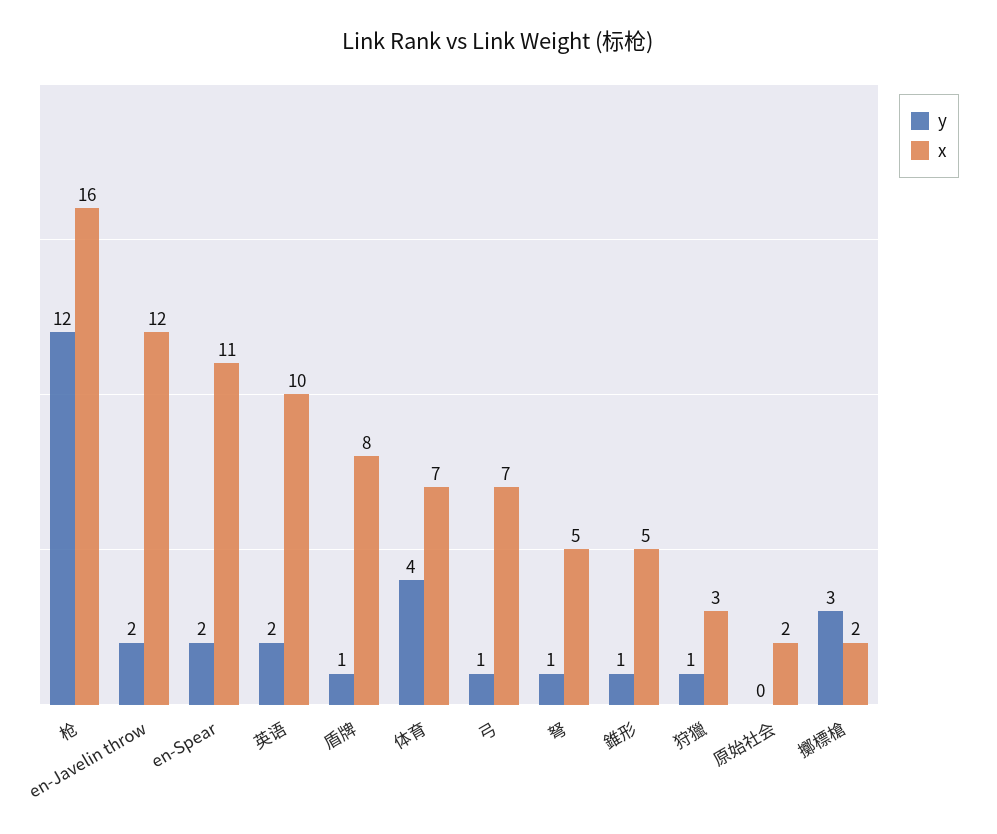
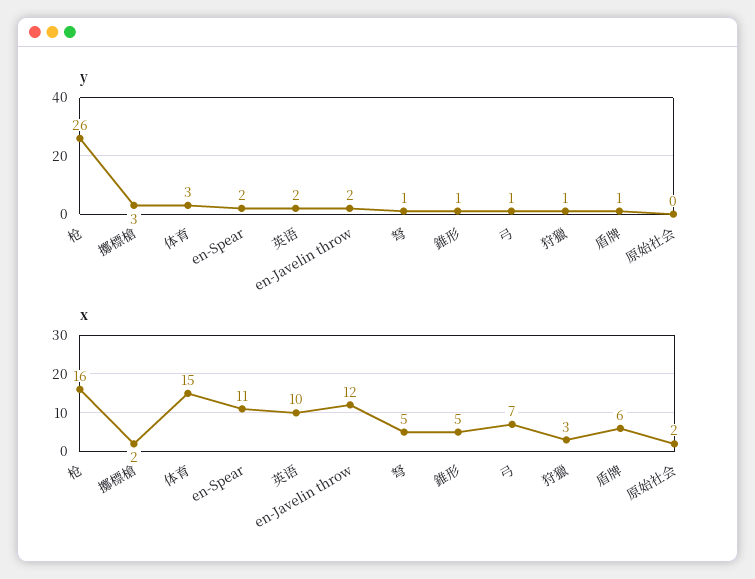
y, 枪: 12 -> 26
x, 盾牌: 8 -> 6
y, 体育: 4 -> 3
x, 体育: 7 -> 15

